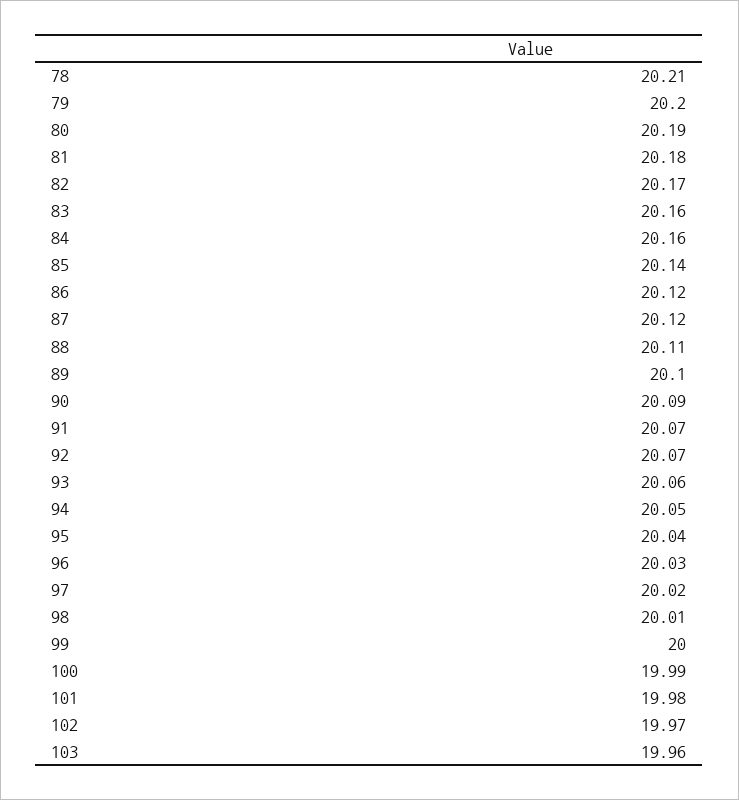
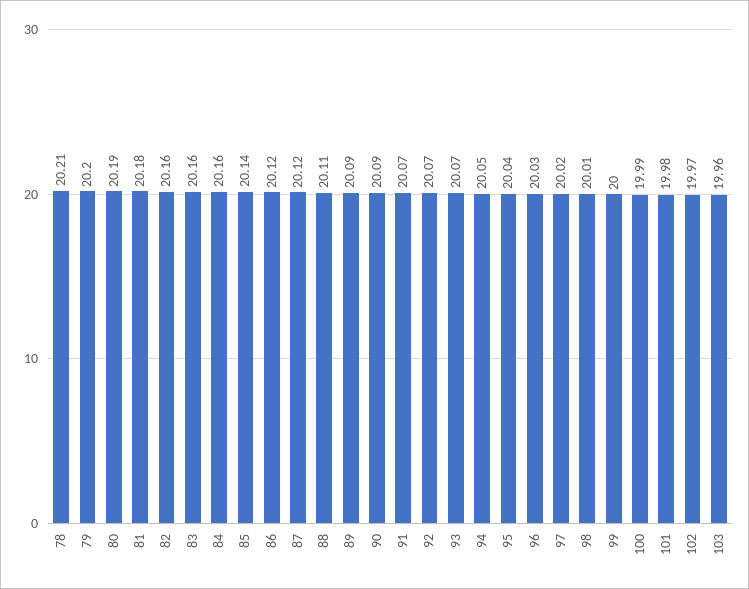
82: 20.17 -> 20.16
89: 20.1 -> 20.09
93: 20.06 -> 20.07

